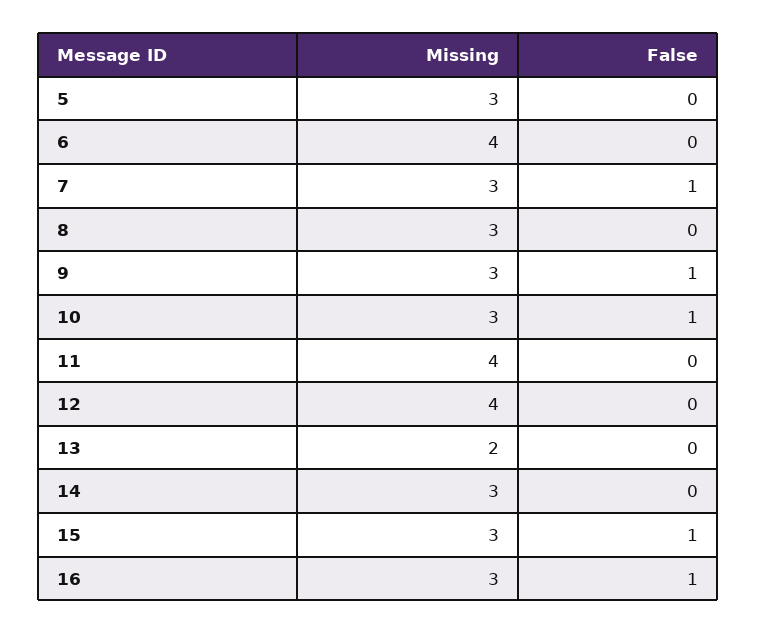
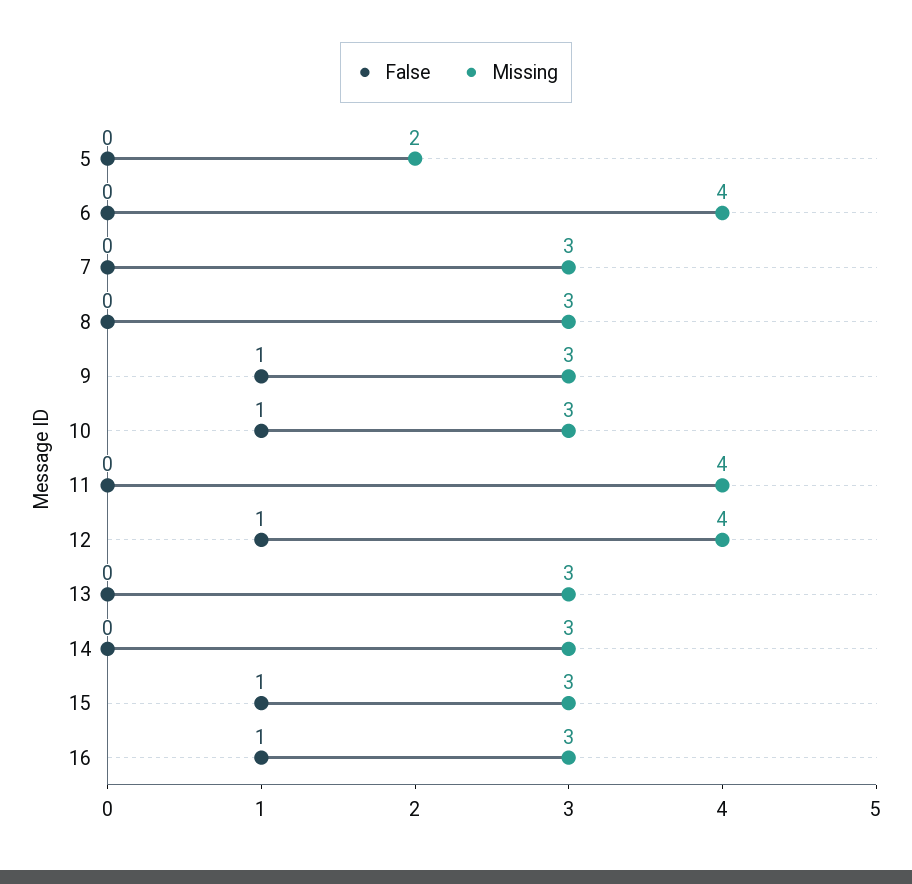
Missing, 5: 3 -> 2
False, 7: 1 -> 0
False, 12: 0 -> 1
Missing, 13: 2 -> 3

